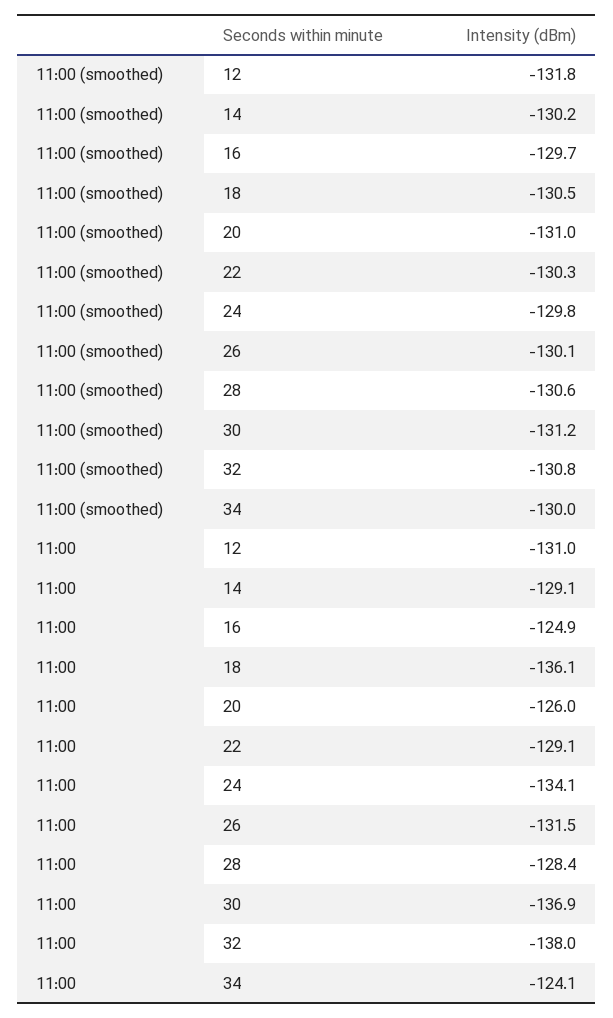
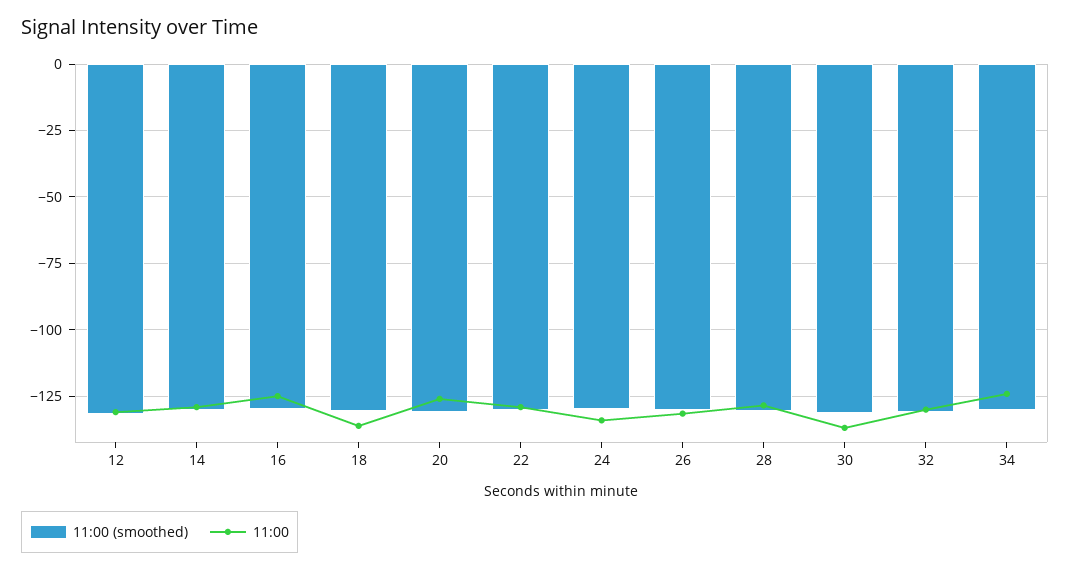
11:00, 32: -138 -> -130

